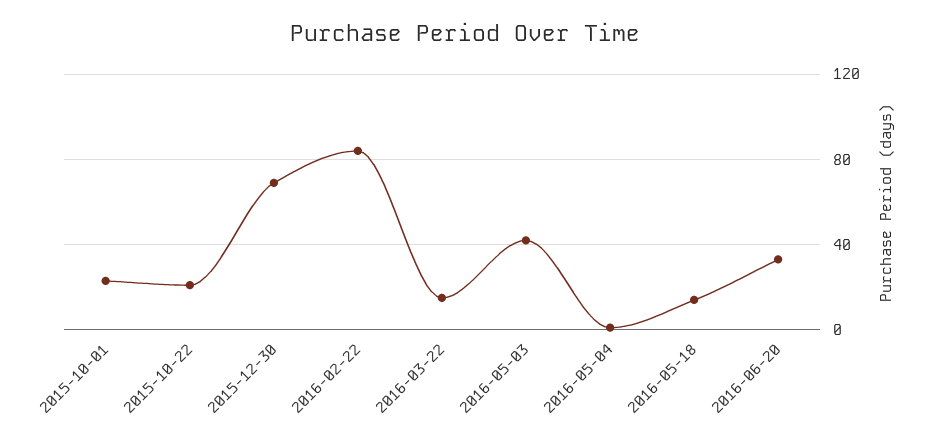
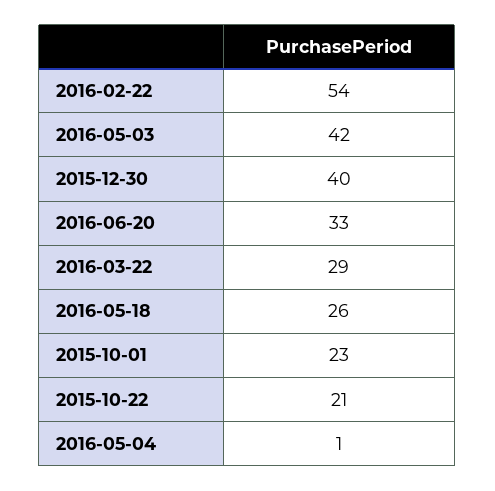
2015-12-30: 70 -> 40
2016-02-22: 85 -> 54
2016-03-22: 15 -> 29
2016-05-18: 15 -> 26

